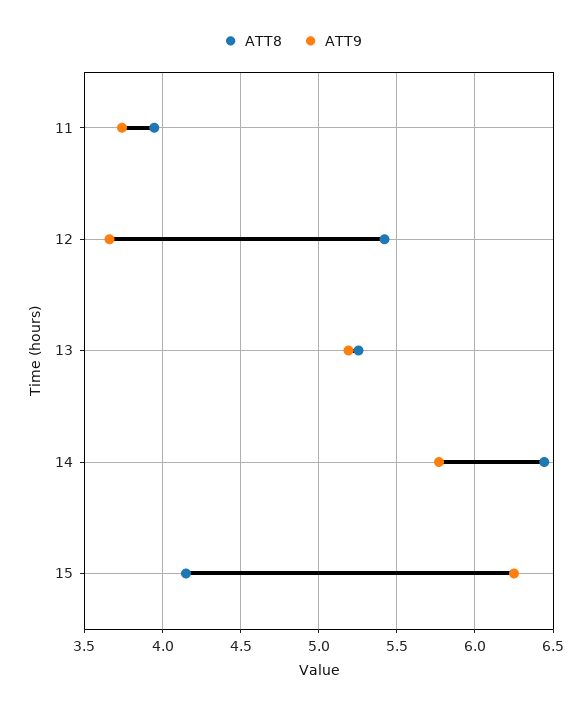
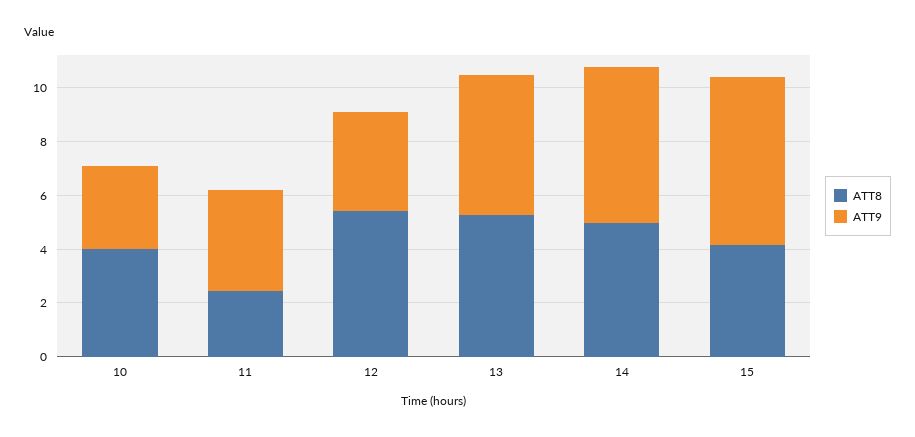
ATT8, 11: 3.95 -> 2.5
ATT8, 14: 6.45 -> 5
ATT8, 10: none -> 4
ATT9, 10: none -> 3

